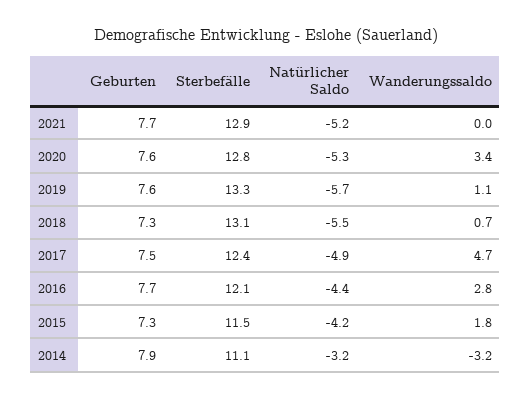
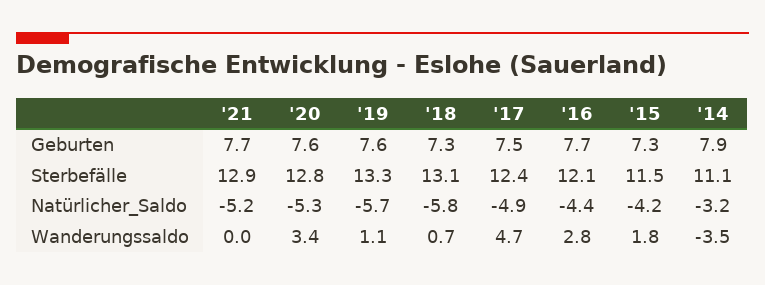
Natürlicher Saldo, 2018: -5.5 -> -5.8
Wanderungssaldo, 2014: -3.2 -> -3.5

